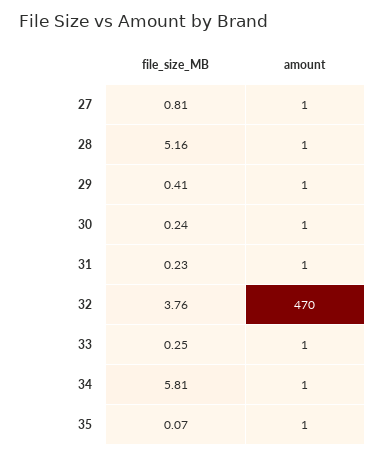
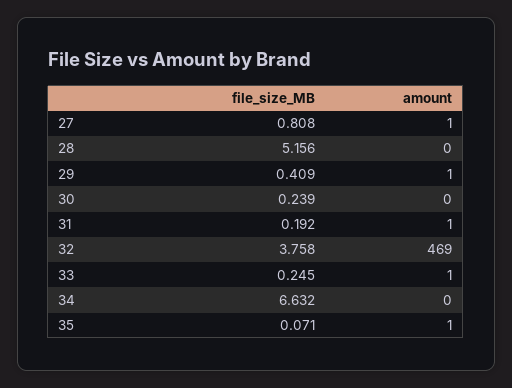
amount, 28: 1 -> 0
amount, 30: 1 -> 0
file_size_MB, 31: 0.23 -> 0.192
amount, 32: 470 -> 469
file_size_MB, 34: 5.81 -> 6.632
amount, 34: 1 -> 0

